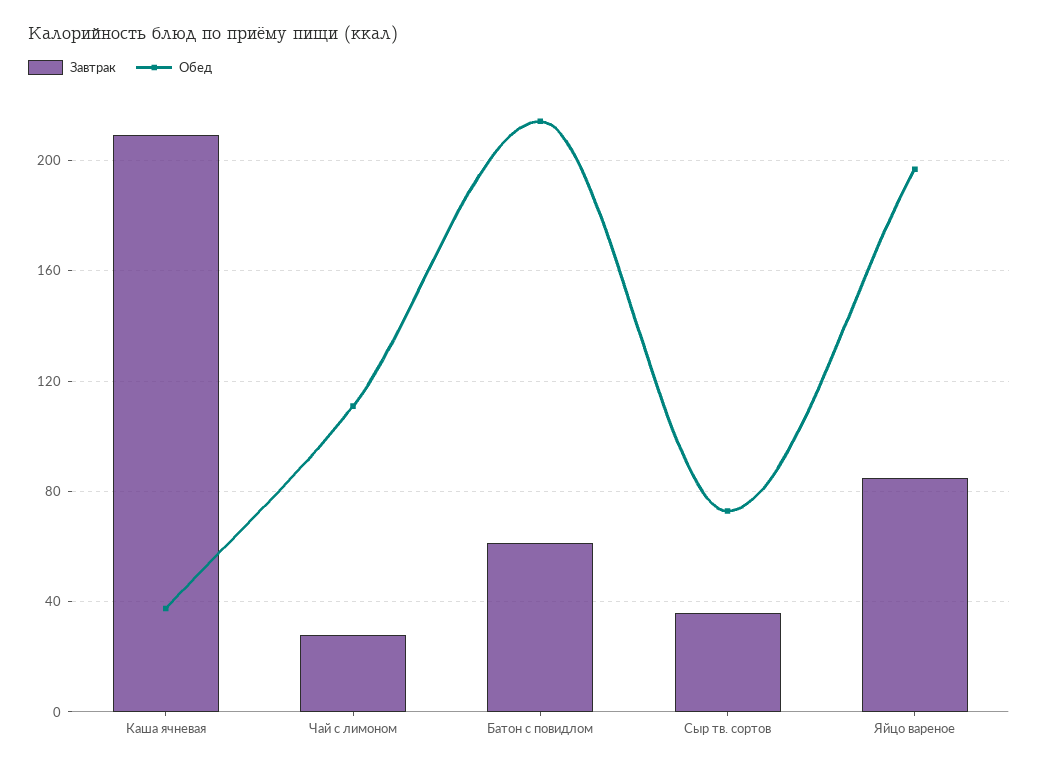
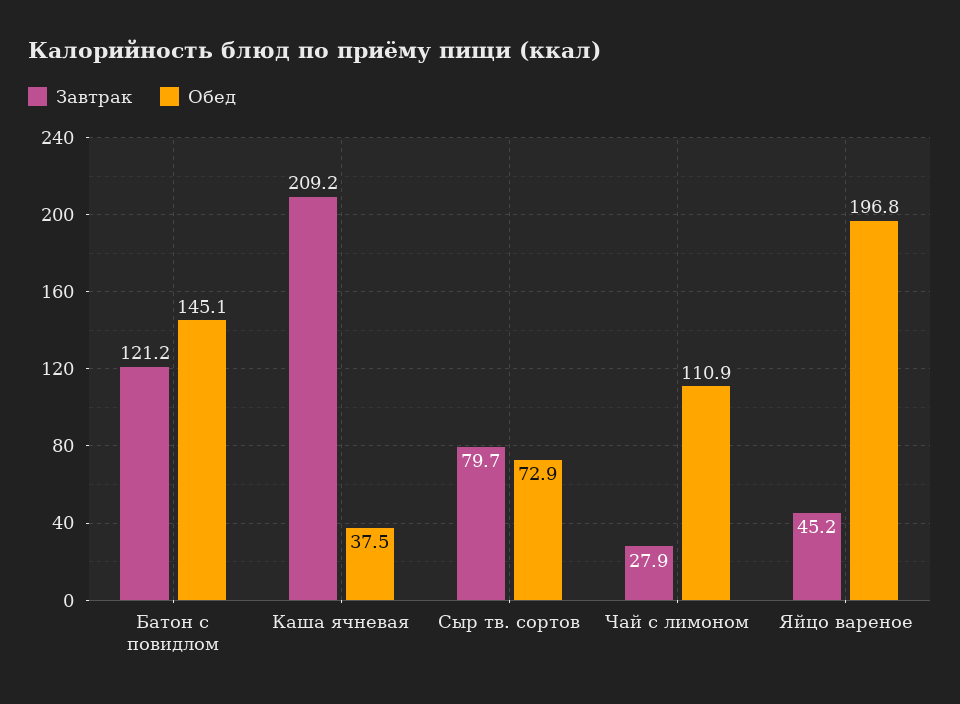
Завтрак, Батон с повидлом: 60 -> 121.2
Обед, Батон с повидлом: 215 -> 145.1
Завтрак, Сыр тв. сортов: 35 -> 79.7
Завтрак, Яйцо вареное: 85 -> 45.2

